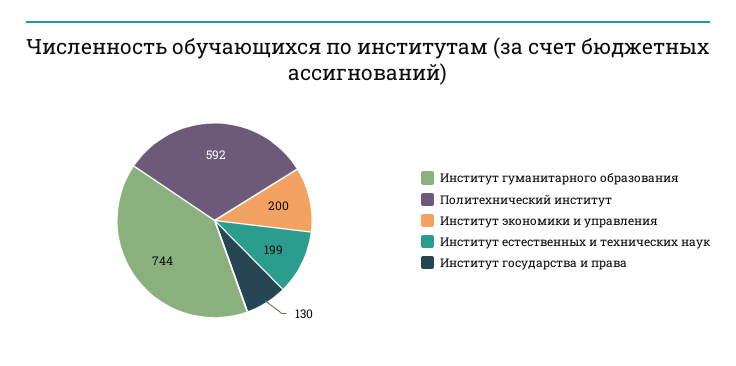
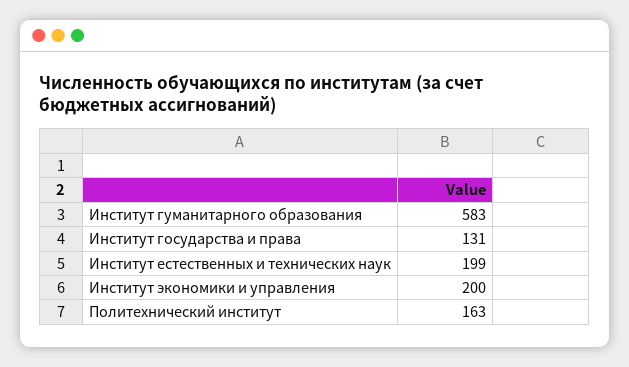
Институт гуманитарного образования: 744 -> 583
Политехнический институт: 592 -> 163
Институт государства и права: 130 -> 131

